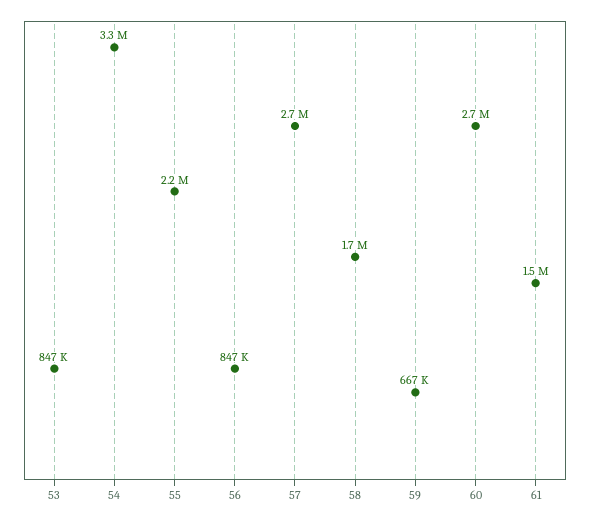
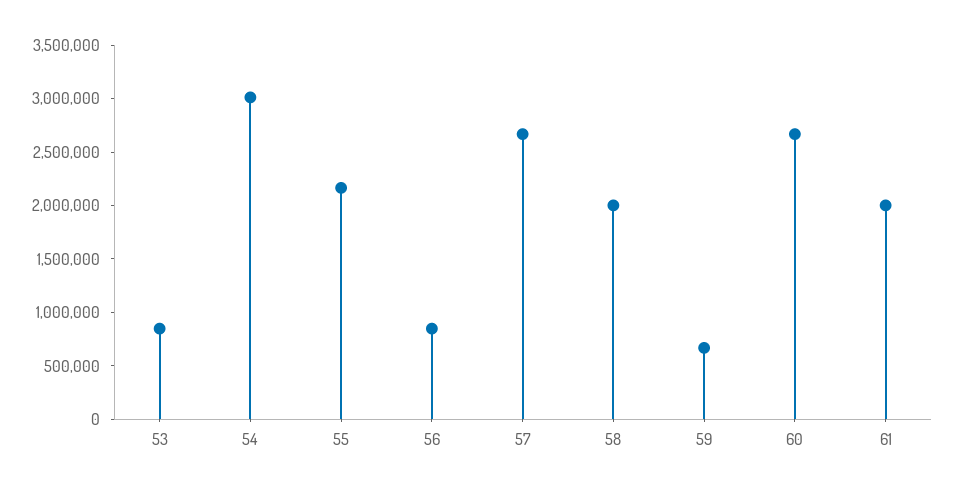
54: 3300000 -> 3000000
58: 1700000 -> 2000000
61: 1500000 -> 2000000

